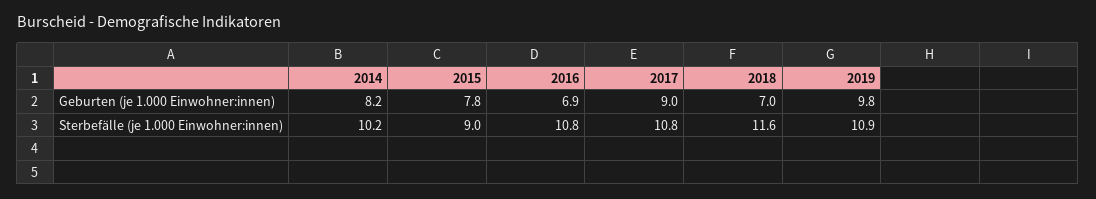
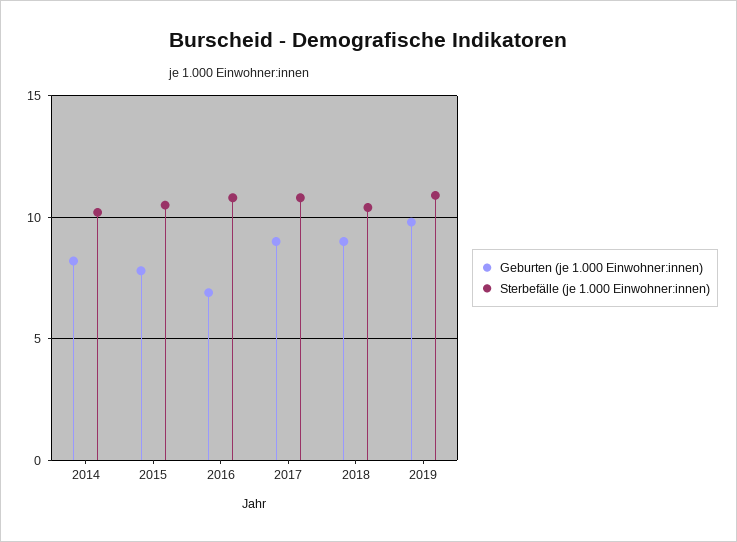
Geburten (je 1.000 Einwohner:innen), 2018: 7 -> 9
Sterbefälle (je 1.000 Einwohner:innen), 2015: 9 -> 10.5
Sterbefälle (je 1.000 Einwohner:innen), 2018: 11.6 -> 10.5

